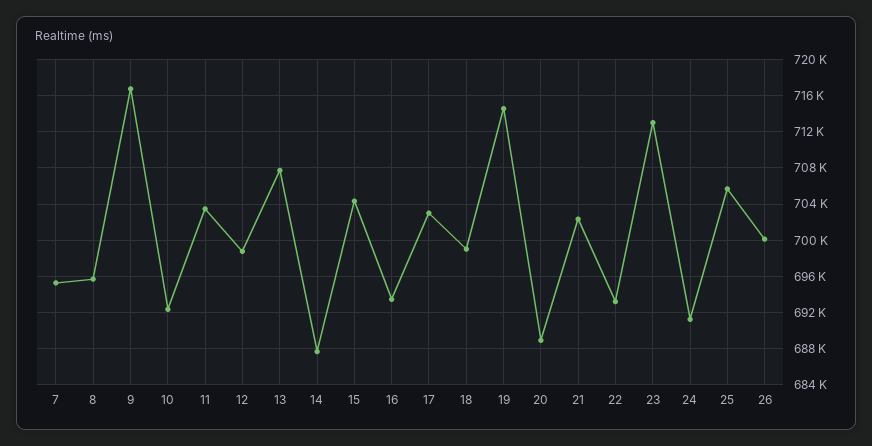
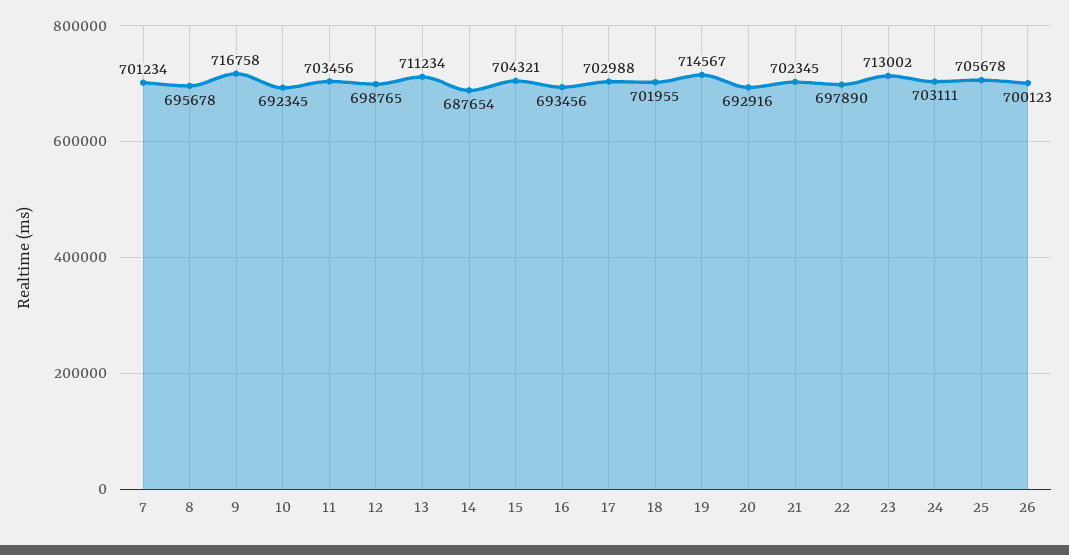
7: 695000 -> 701234
13: 708000 -> 711234
18: 699000 -> 701955
20: 689000 -> 692916
22: 693000 -> 697890
24: 691000 -> 703111

